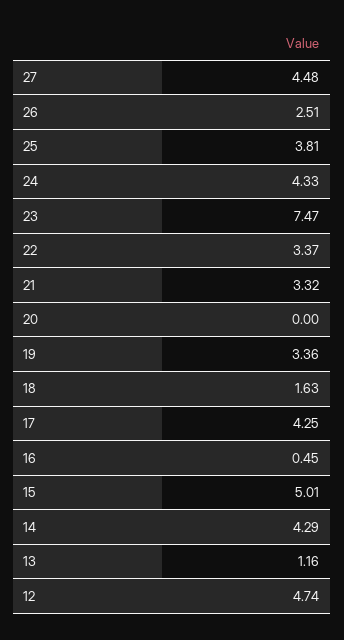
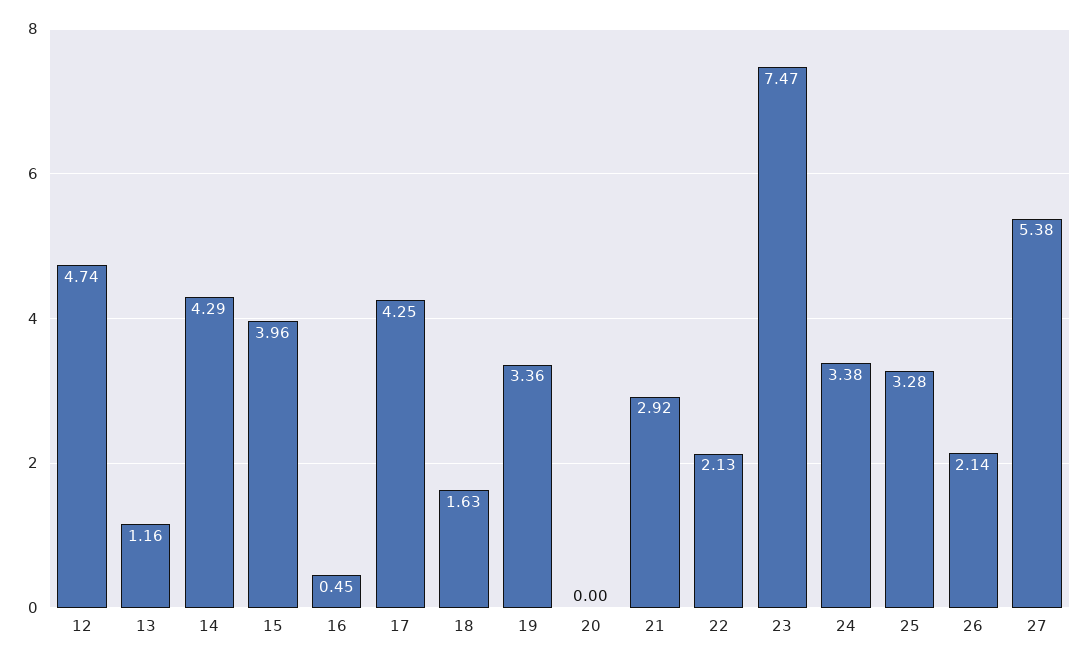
27: 4.48 -> 5.38
26: 2.51 -> 2.14
25: 3.81 -> 3.28
24: 4.33 -> 3.38
22: 3.37 -> 2.13
21: 3.32 -> 2.92
15: 5.01 -> 3.96

